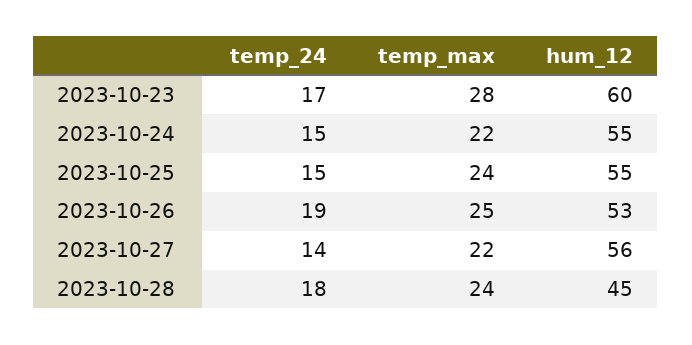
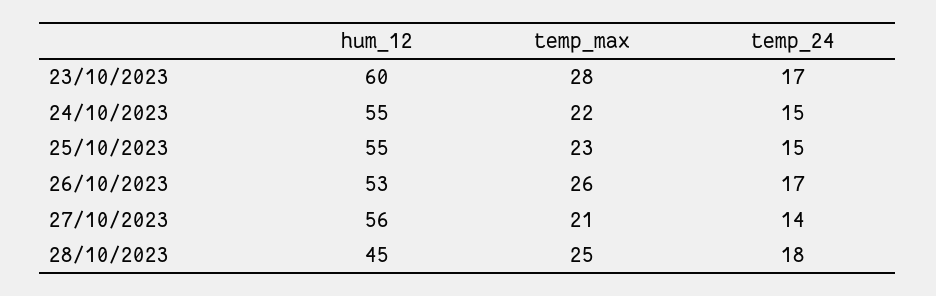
temp_max, 2023-10-25: 24 -> 23
temp_24, 2023-10-26: 19 -> 17
temp_max, 2023-10-26: 25 -> 26
temp_max, 2023-10-27: 22 -> 21
temp_max, 2023-10-28: 24 -> 25

